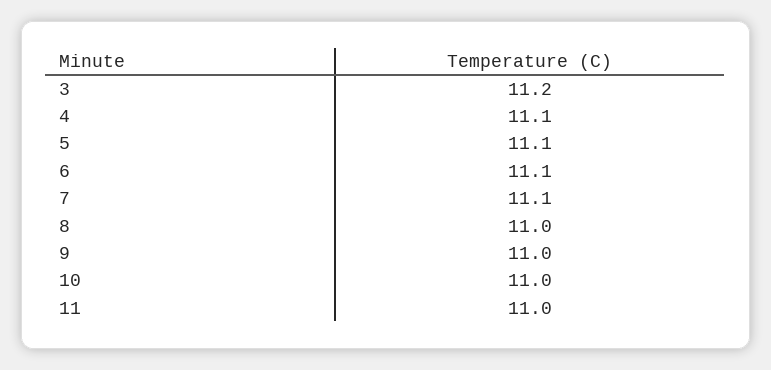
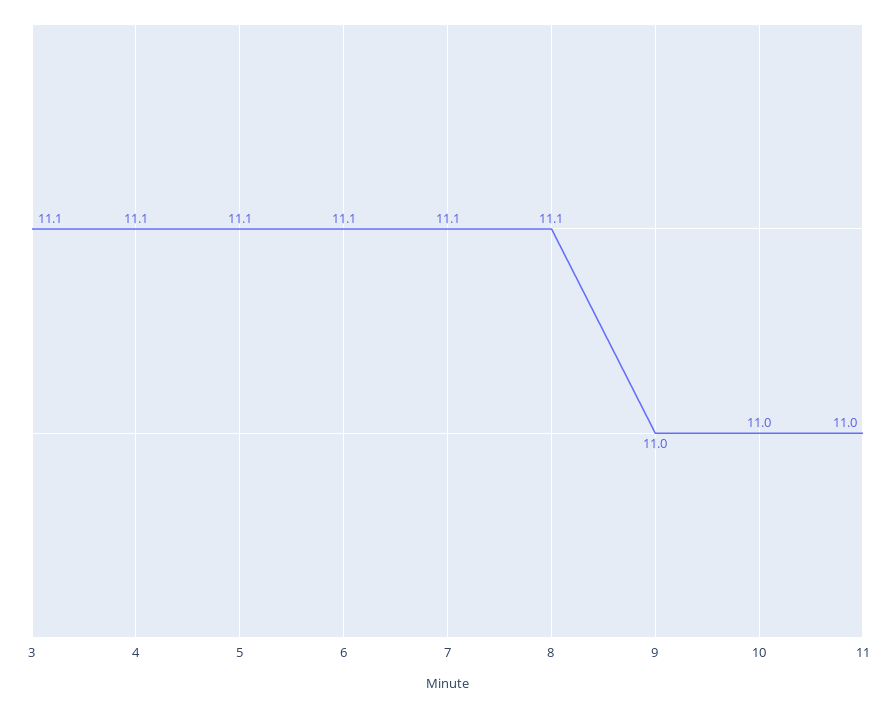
3: 11.2 -> 11.1
8: 11 -> 11.1

